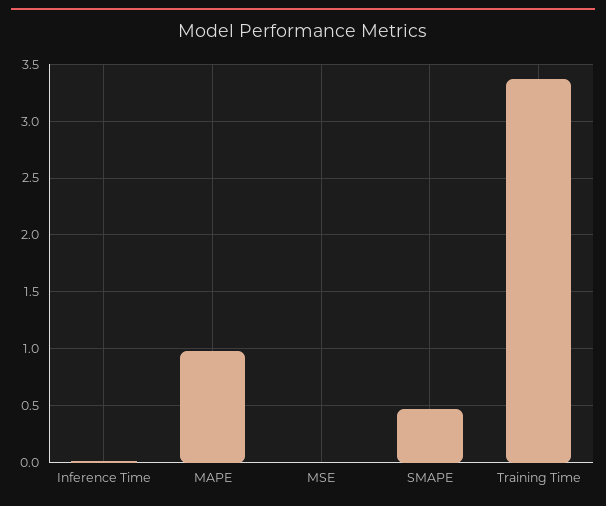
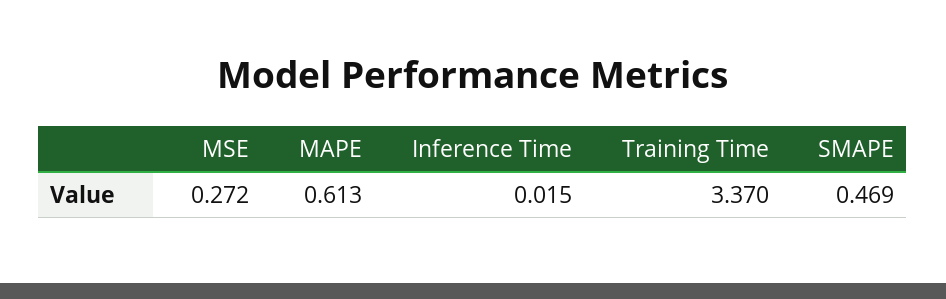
MAPE: 1 -> 0.613
MSE: 0 -> 0.272

